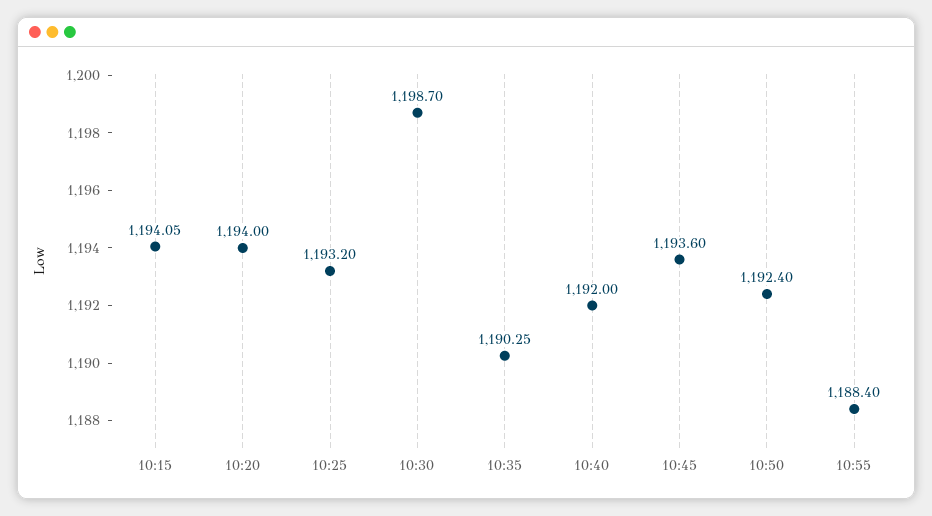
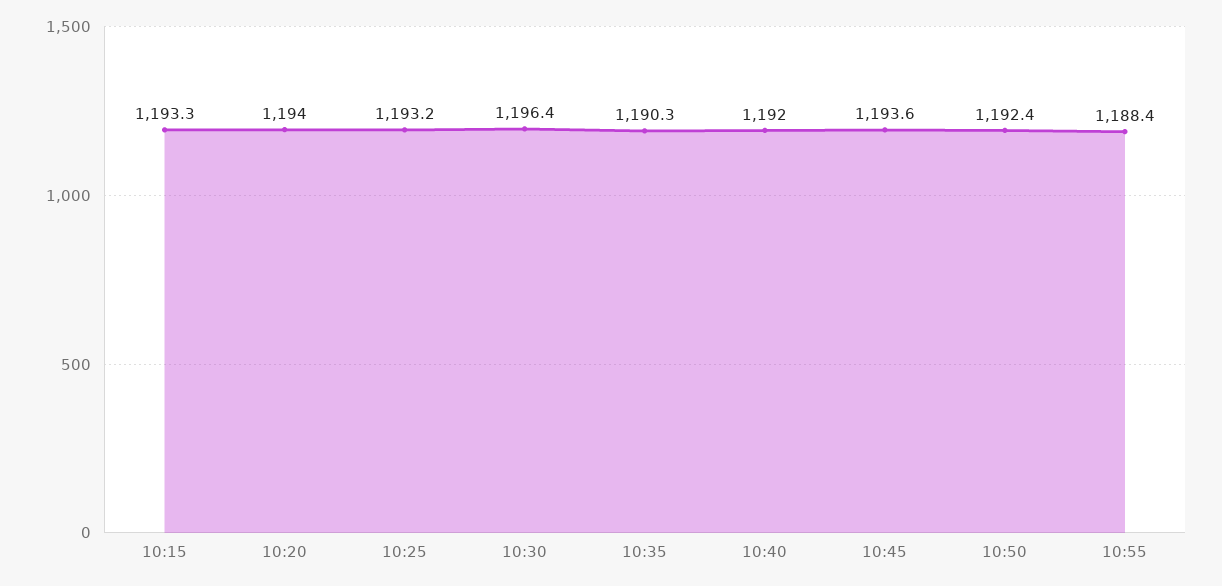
10:15: 1194.05 -> 1193.3
10:30: 1198.7 -> 1196.4

